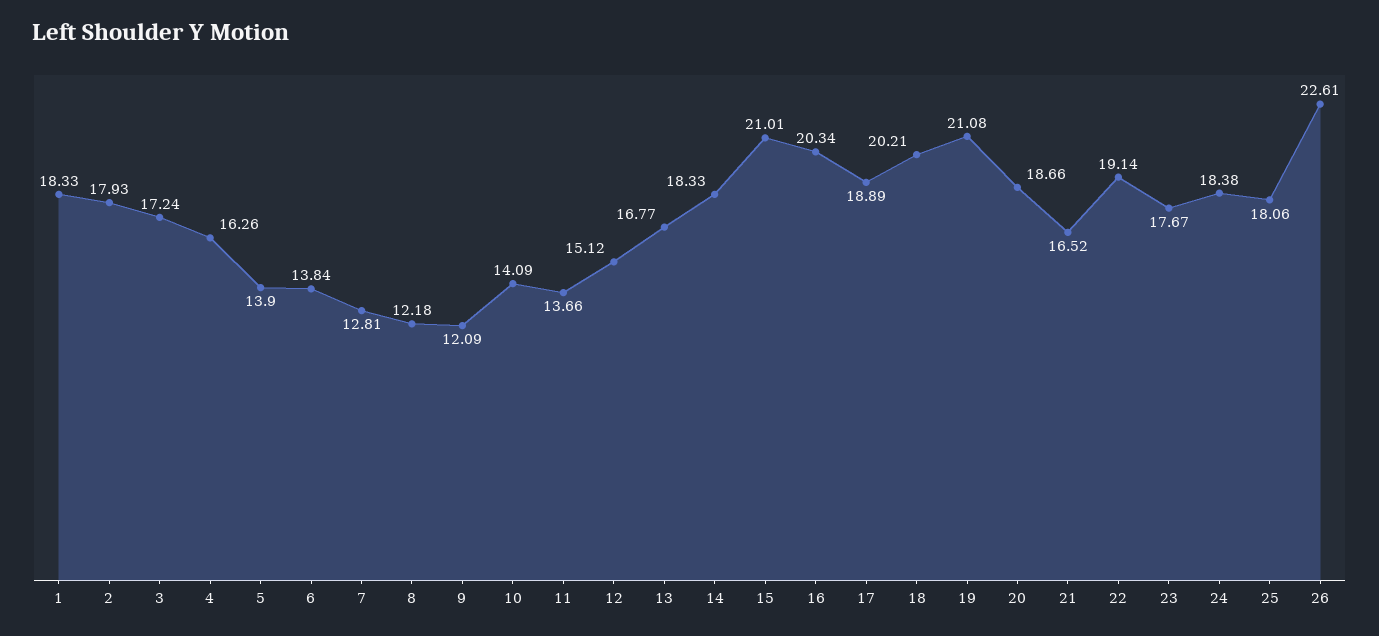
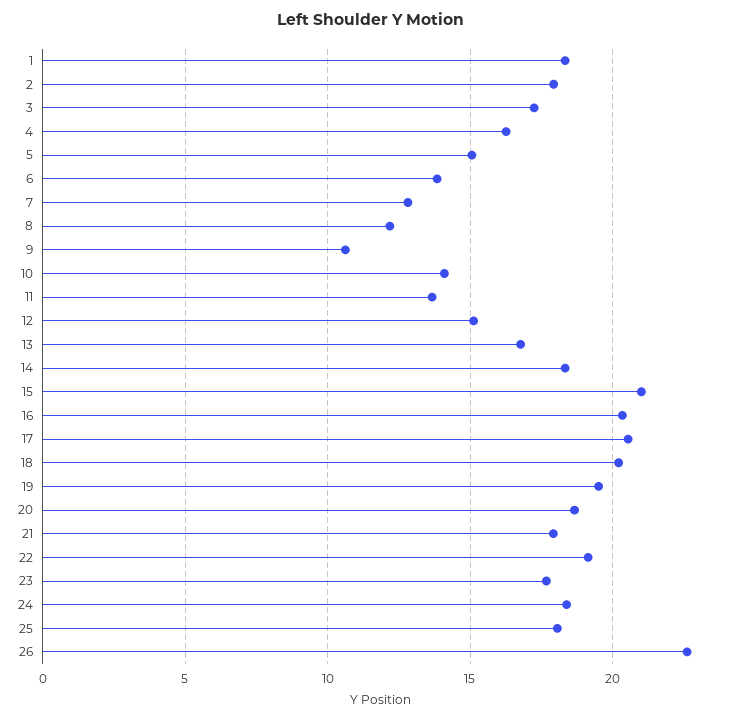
5: 13.9 -> 15
9: 12.09 -> 10.5
17: 18.89 -> 20.5
19: 21.08 -> 19.5
21: 16.52 -> 18

